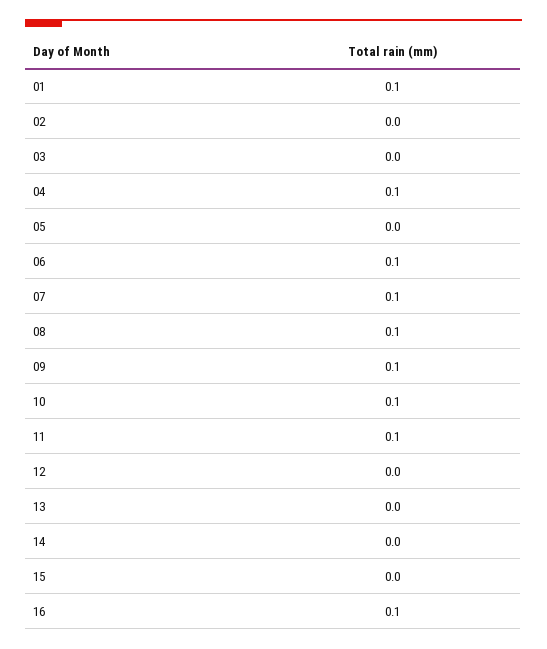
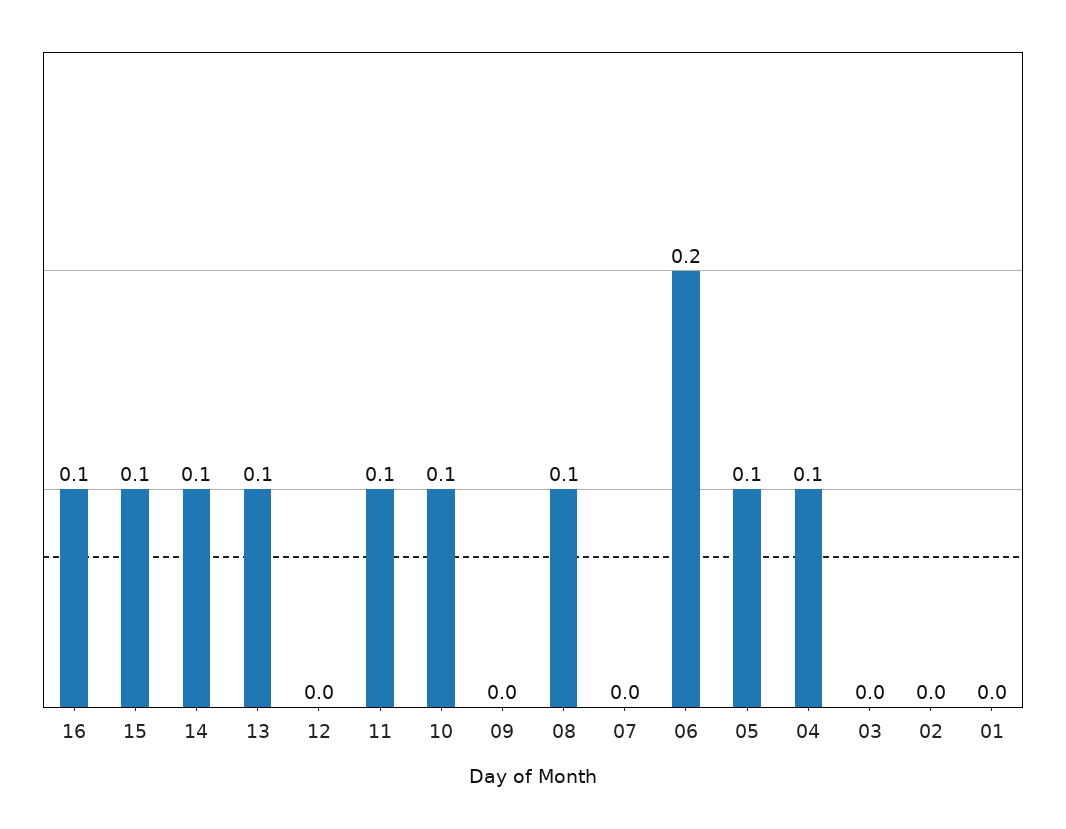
01: 0.1 -> 0
05: 0 -> 0.1
06: 0.1 -> 0.2
07: 0.1 -> 0
09: 0.1 -> 0
13: 0 -> 0.1
14: 0 -> 0.1
15: 0 -> 0.1

